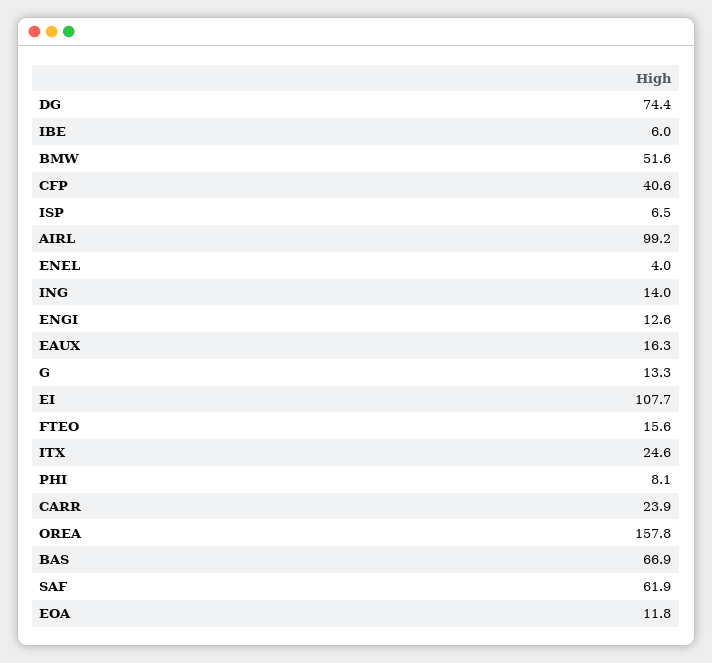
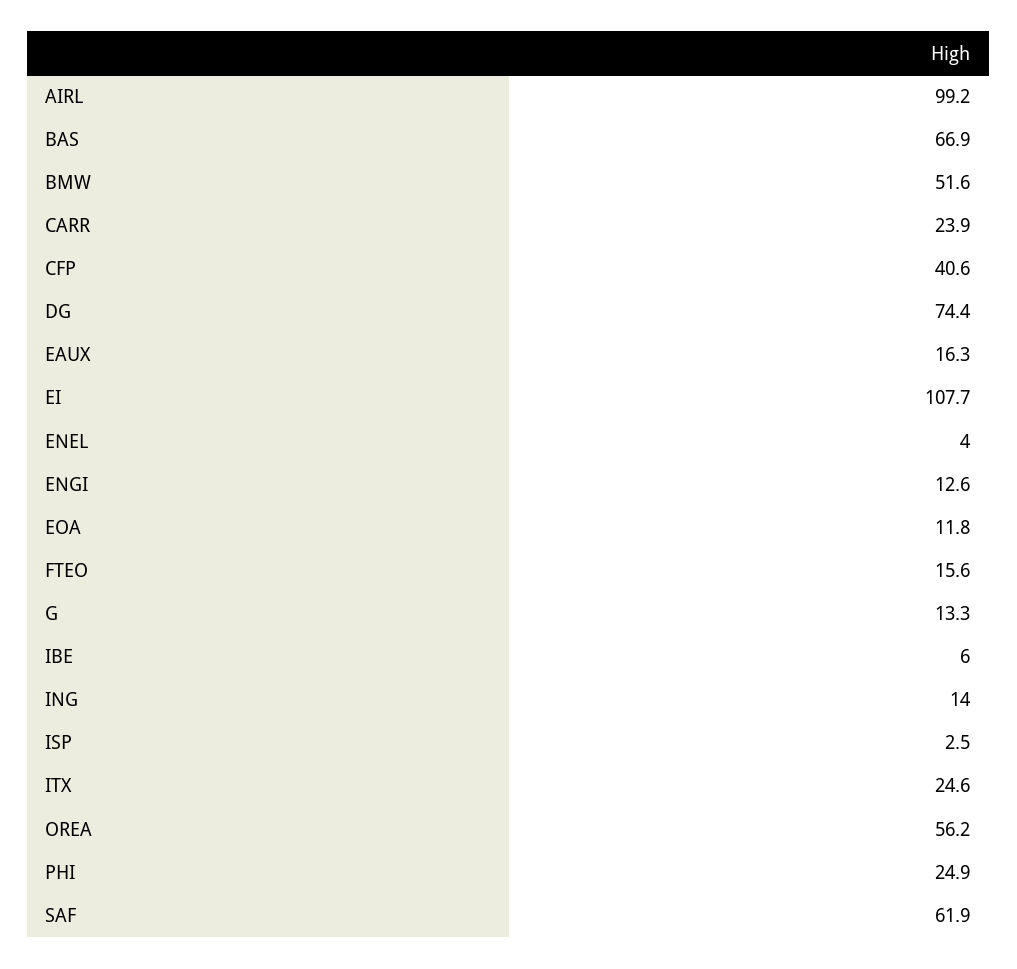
ISP: 6.5 -> 2.5
PHI: 8.1 -> 24.9
OREA: 157.8 -> 56.2

